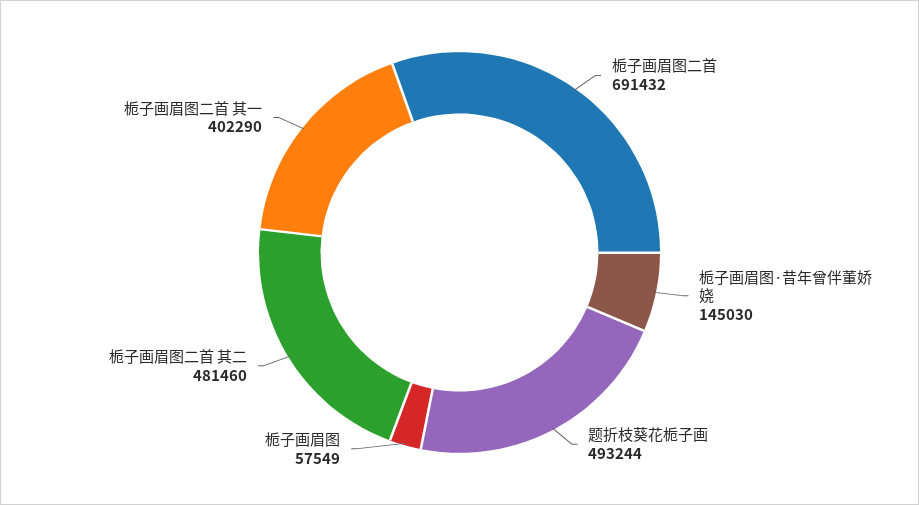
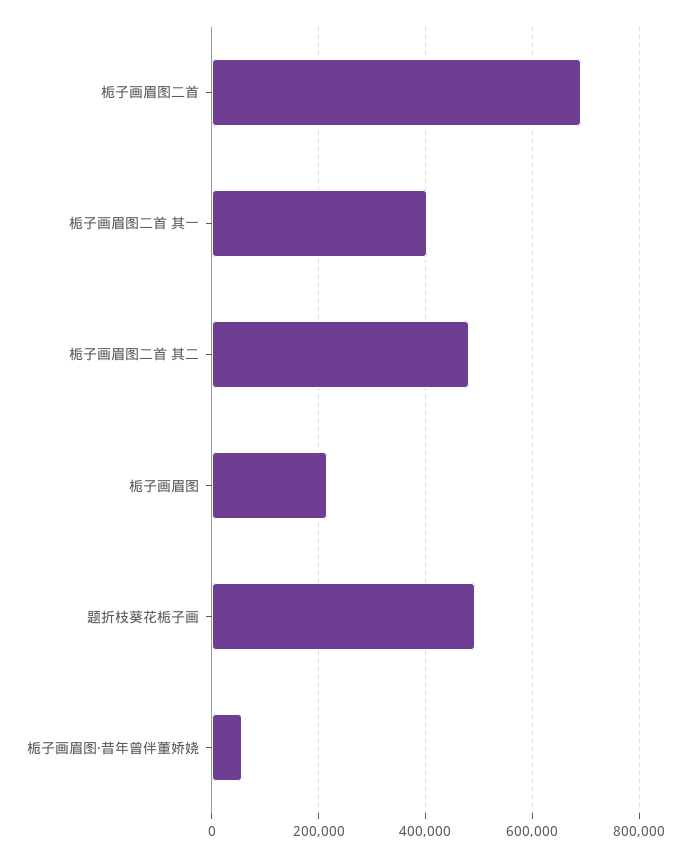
栀子画眉图·昔年曾伴董娇娆: 145030 -> 60000
栀子画眉图: 57549 -> 220000

